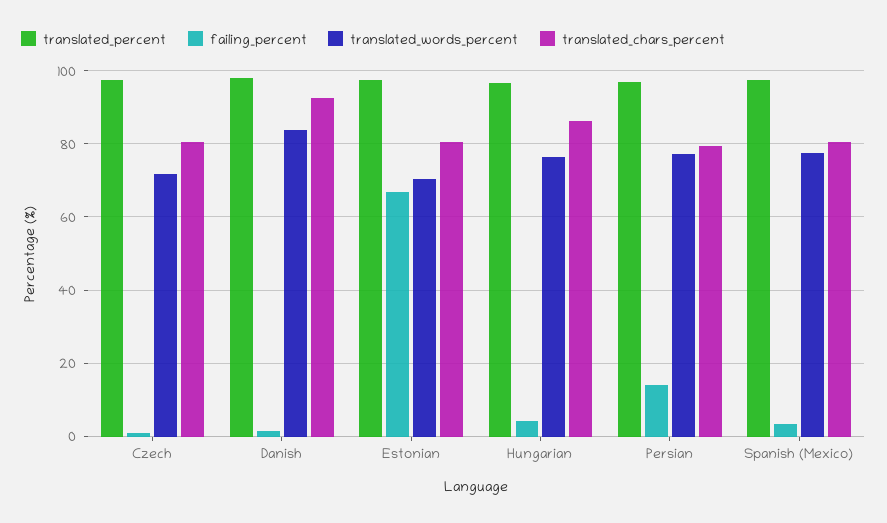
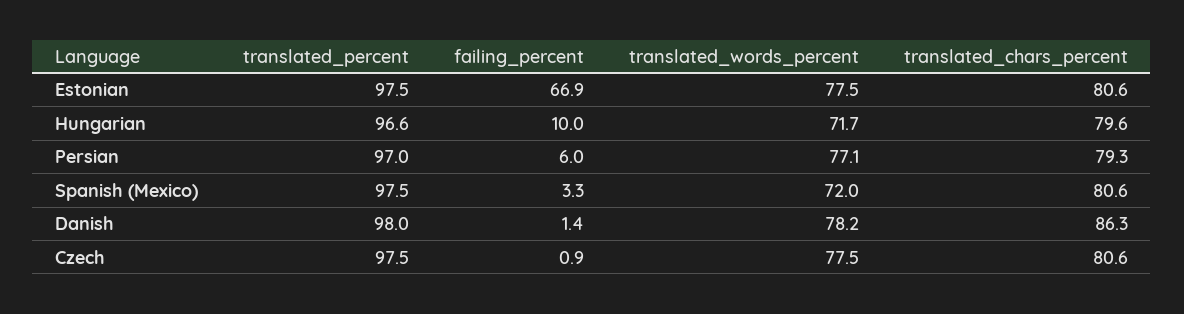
translated_words_percent, Czech: 72 -> 77.5
translated_words_percent, Danish: 84 -> 78.2
translated_chars_percent, Danish: 92 -> 86.3
translated_words_percent, Estonian: 70 -> 77.5
failing_percent, Hungarian: 4 -> 10
translated_words_percent, Hungarian: 76 -> 71.7
translated_chars_percent, Hungarian: 86 -> 79.6
failing_percent, Persian: 14 -> 6
translated_words_percent, Spanish (Mexico): 78 -> 72

